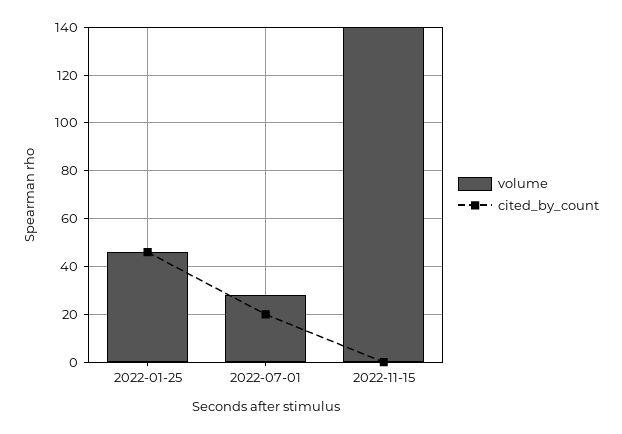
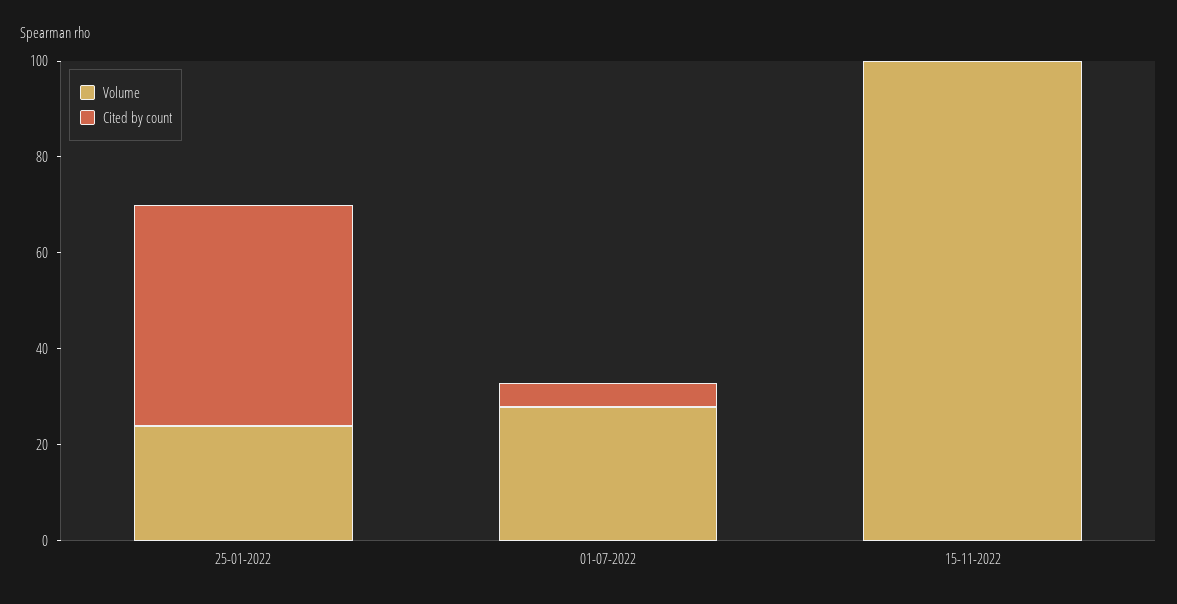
volume, 2022-01-25: 45 -> 25
cited_by_count, 2022-07-01: 20 -> 5
volume, 2022-11-15: 140 -> 100

